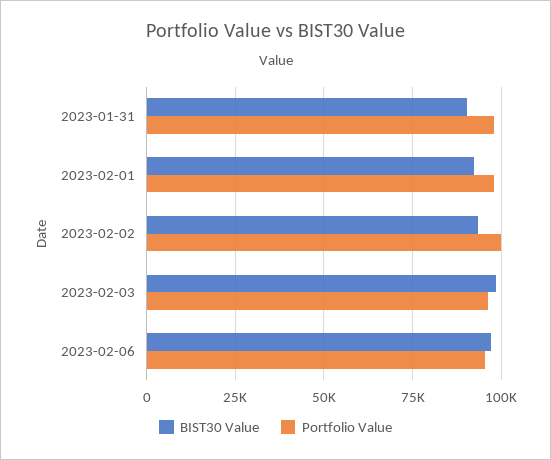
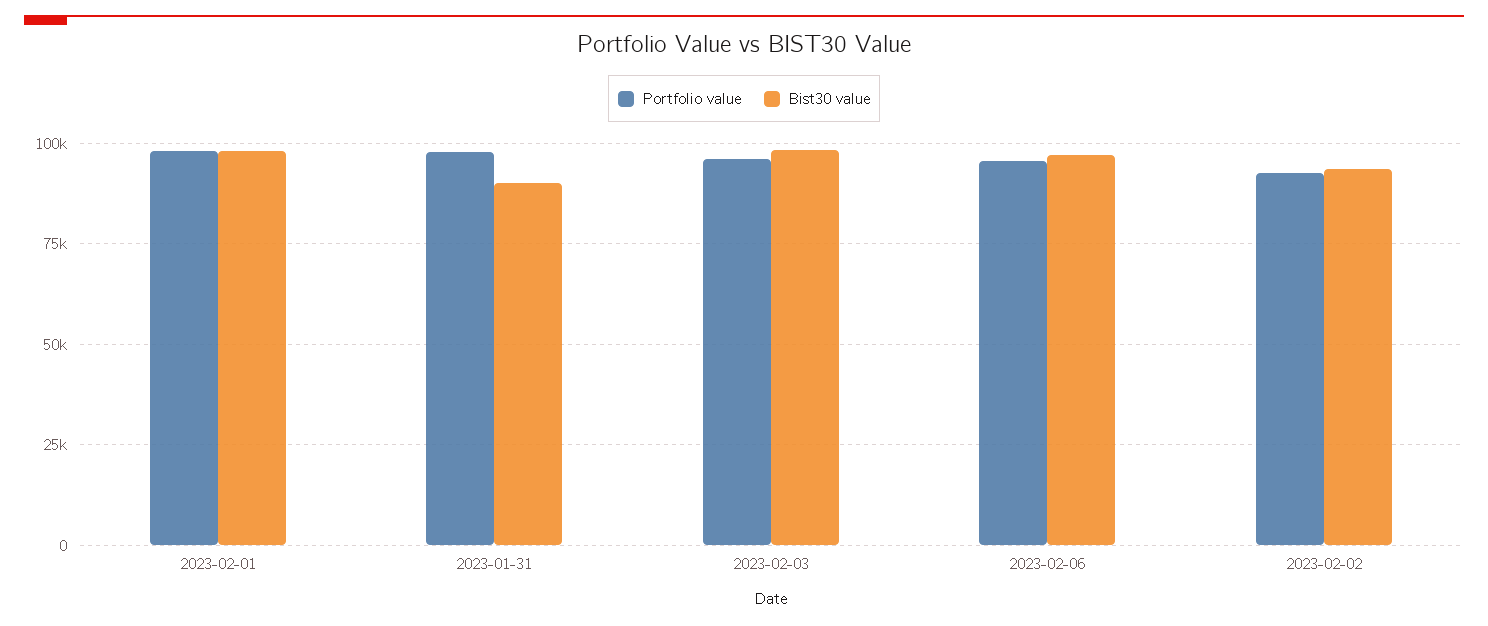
BIST30 Value, 2023-02-01: 92500 -> 97500
Portfolio Value, 2023-02-02: 100000 -> 92500

